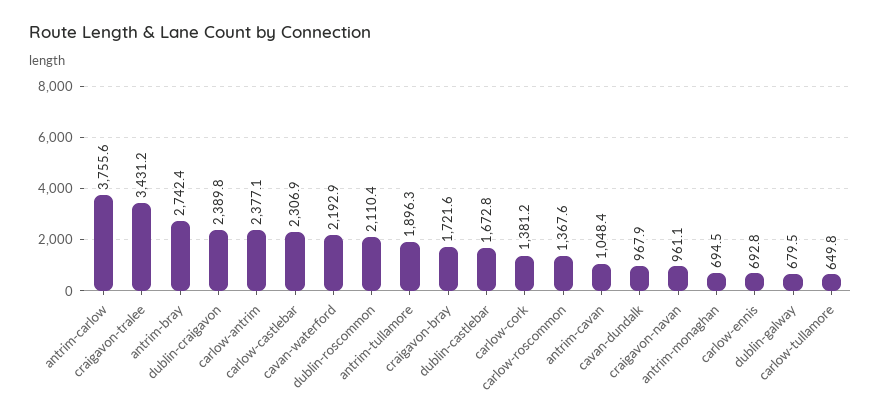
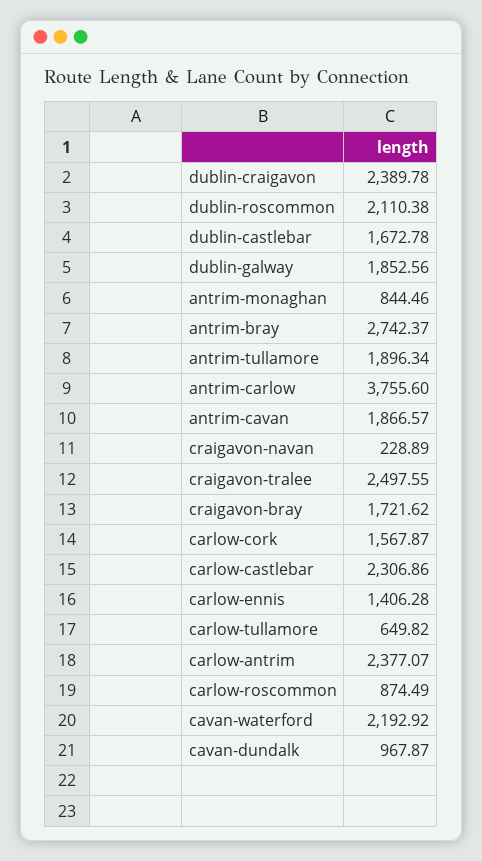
craigavon-tralee: 3431.2 -> 2497.55
carlow-cork: 1381.2 -> 1567.87
carlow-roscommon: 1367.6 -> 874.49
antrim-cavan: 1048.4 -> 1866.57
craigavon-navan: 961.1 -> 228.89
antrim-monaghan: 694.5 -> 844.46
carlow-ennis: 692.8 -> 1406.28
dublin-galway: 679.5 -> 1852.56

